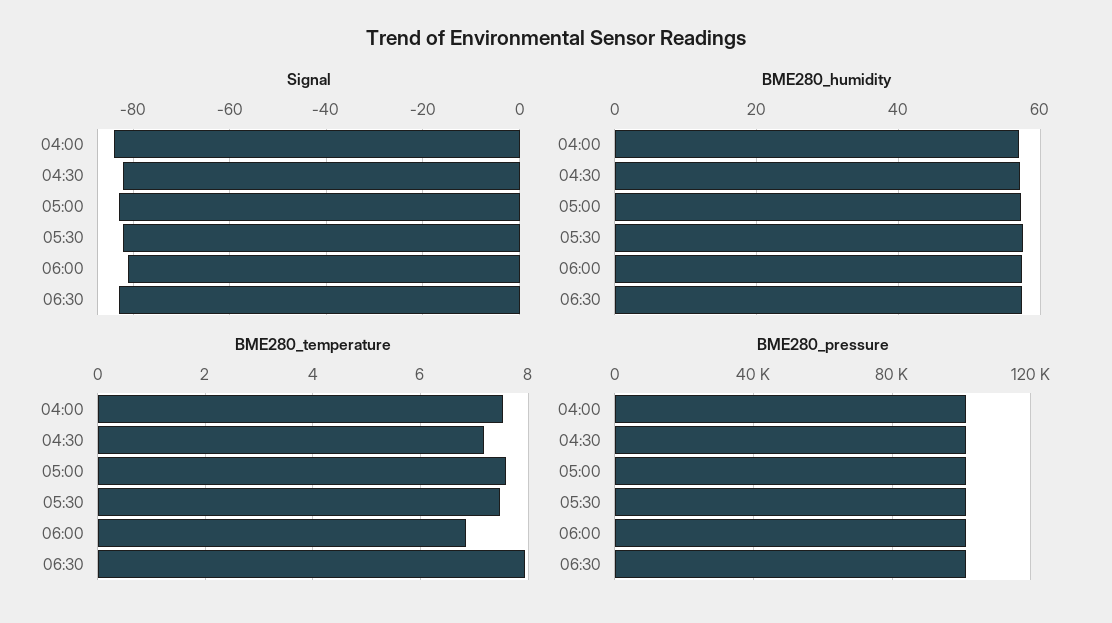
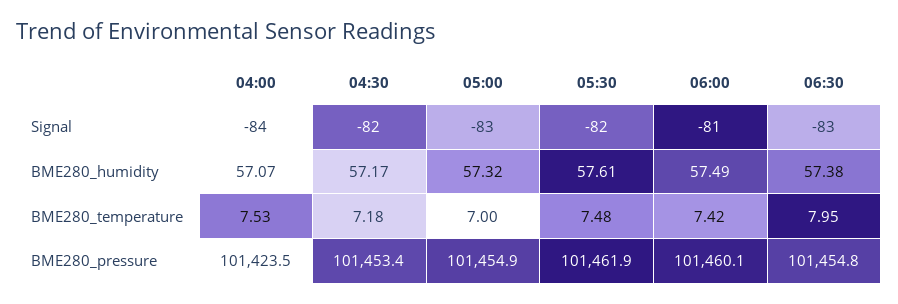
BME280_temperature, 05:00: 7.6 -> 7
BME280_temperature, 06:00: 6.8 -> 7.42

